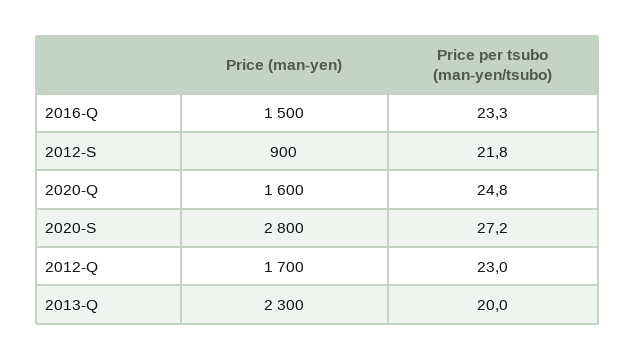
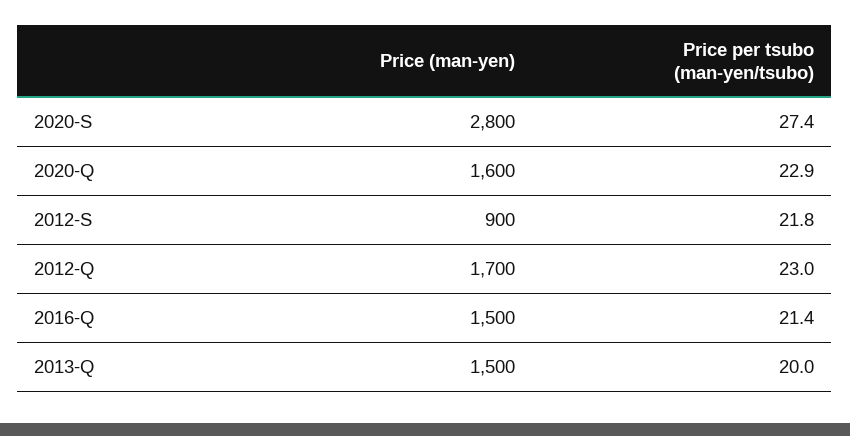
Price per tsubo (man-yen/tsubo), 2016-Q: 23.3 -> 21.4
Price per tsubo (man-yen/tsubo), 2020-Q: 24.8 -> 22.9
Price per tsubo (man-yen/tsubo), 2020-S: 27.2 -> 27.4
Price (man-yen), 2013-Q: 2300 -> 1500

